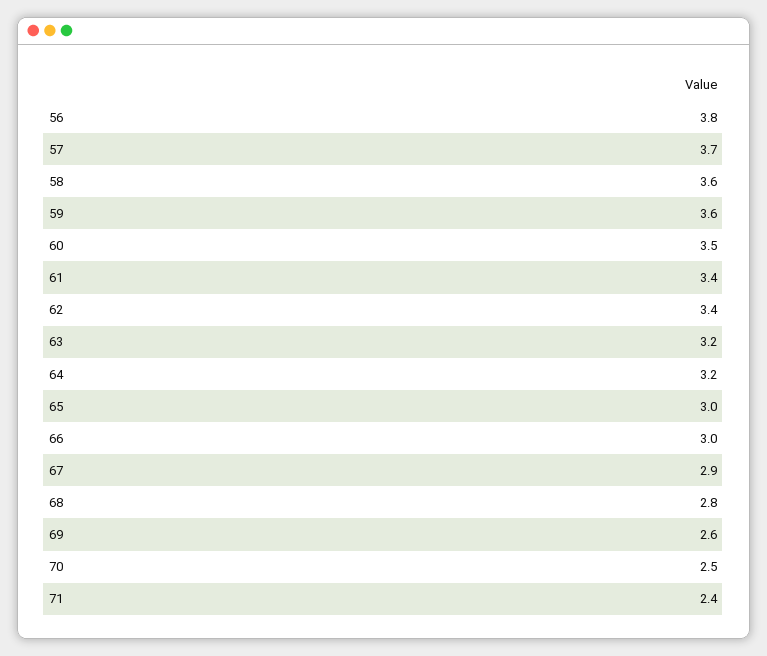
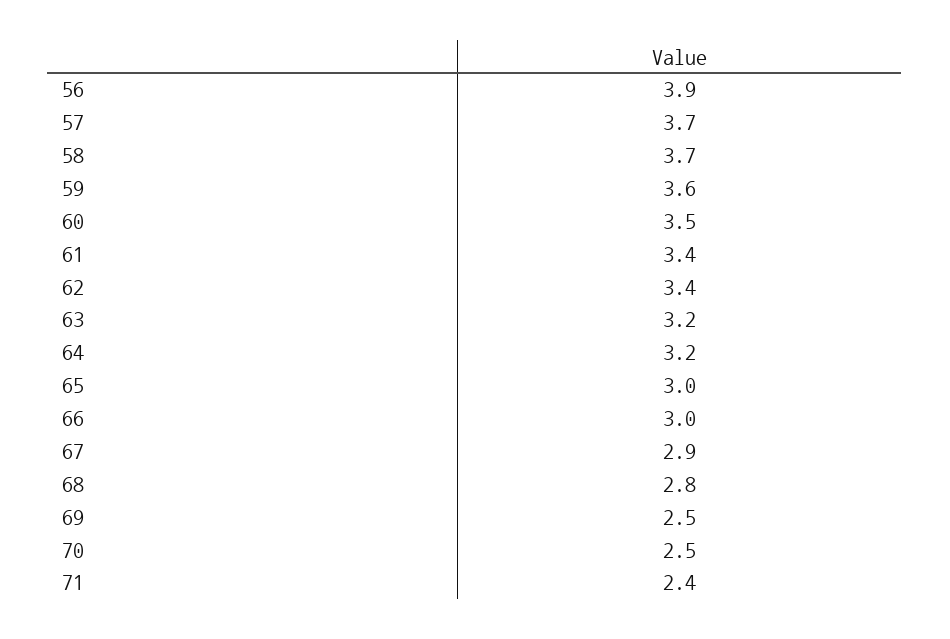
56: 3.8 -> 3.9
58: 3.6 -> 3.7
69: 2.6 -> 2.5

